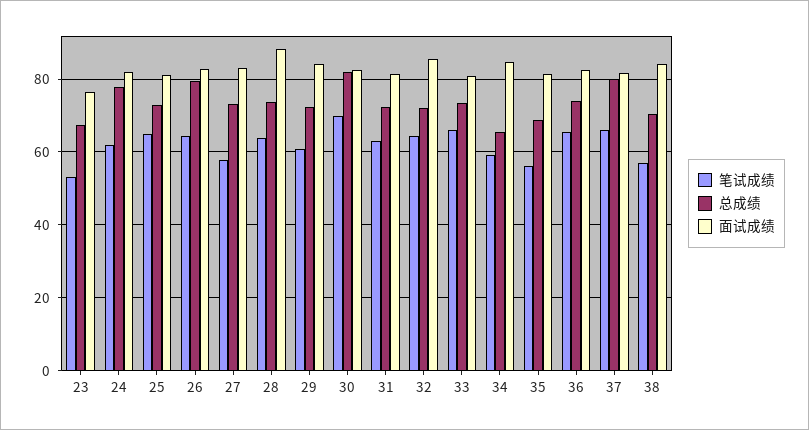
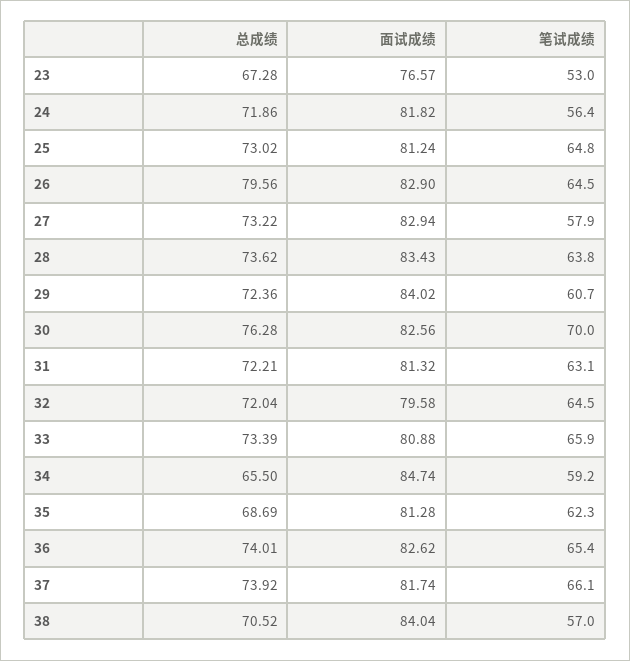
笔试成绩, 24: 62 -> 56.4
总成绩, 24: 78 -> 71.86
面试成绩, 28: 88 -> 83.43
总成绩, 30: 82 -> 76.28
面试成绩, 32: 86 -> 79.58
笔试成绩, 35: 56 -> 62.3
总成绩, 37: 80 -> 73.92

